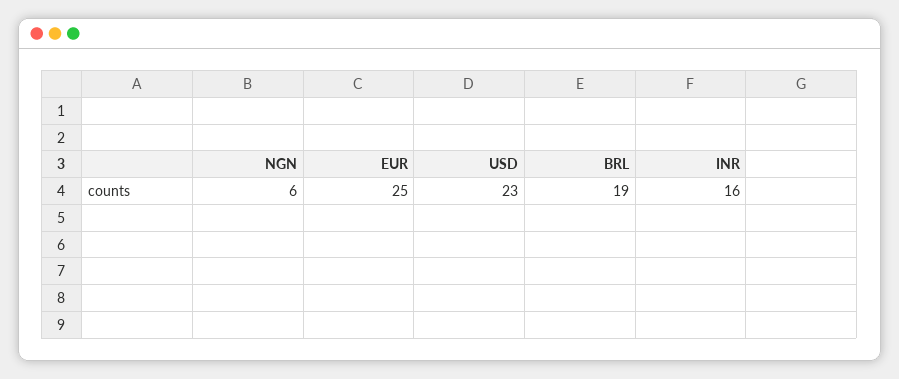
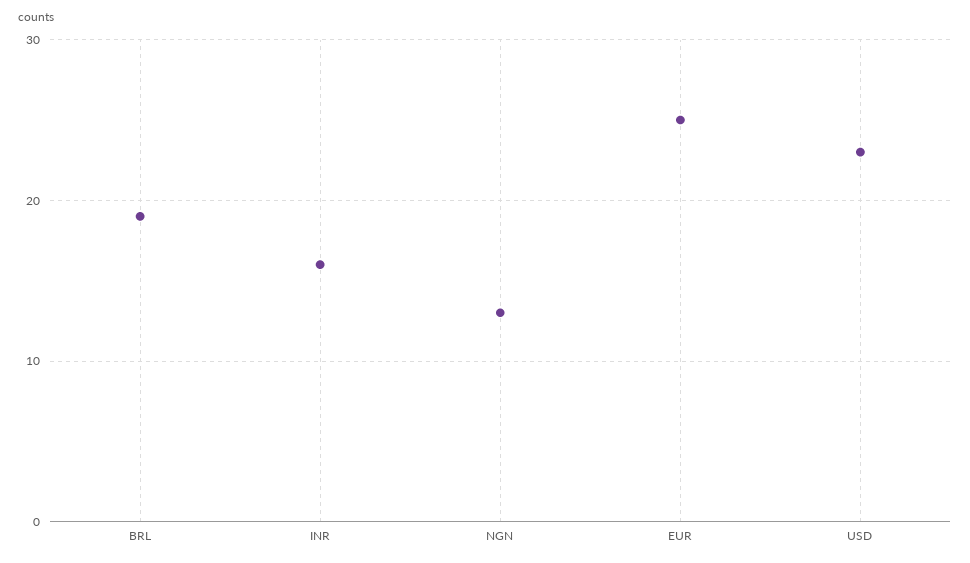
NGN: 6 -> 13

